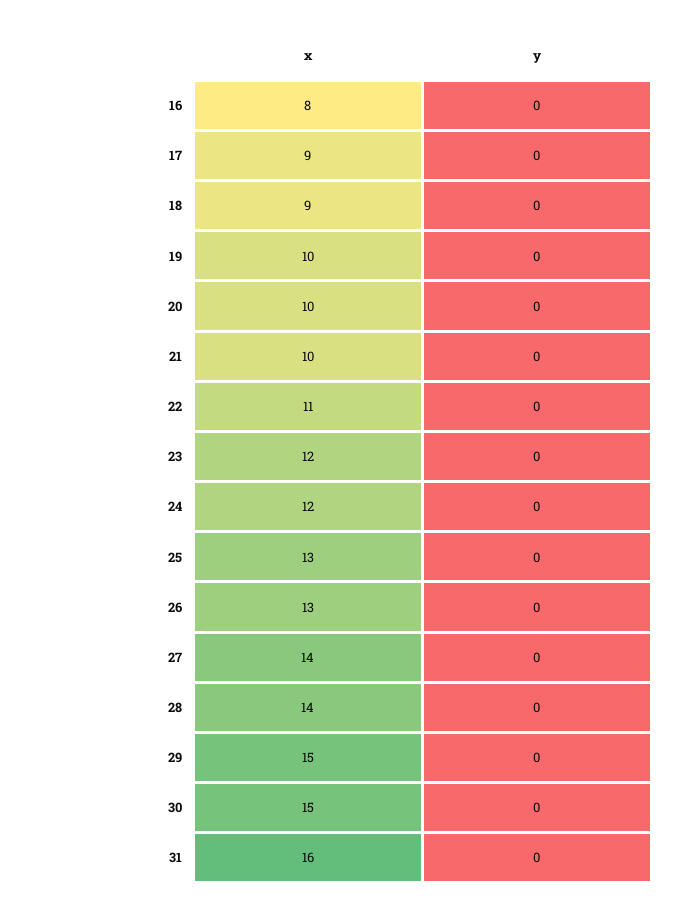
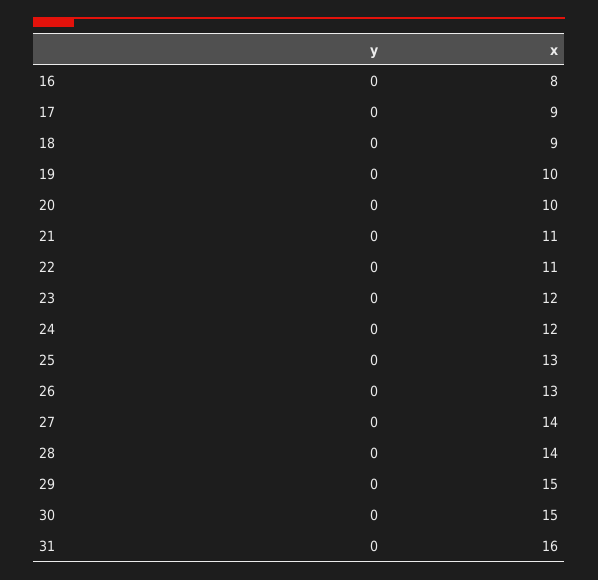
x, 21: 10 -> 11

